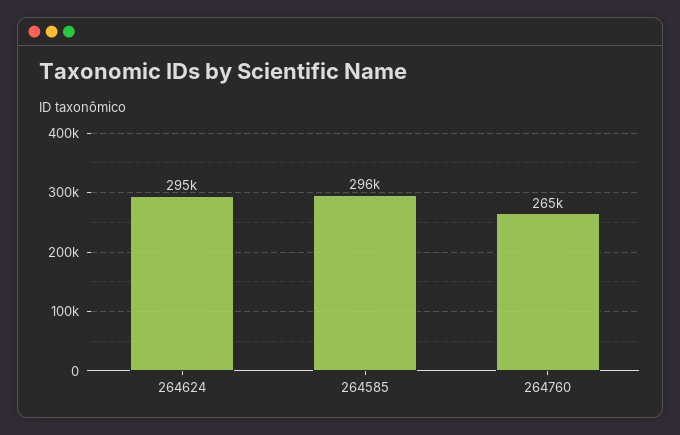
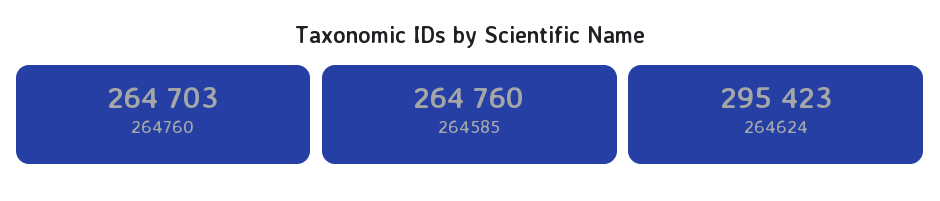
264585: 296000 -> 264760

